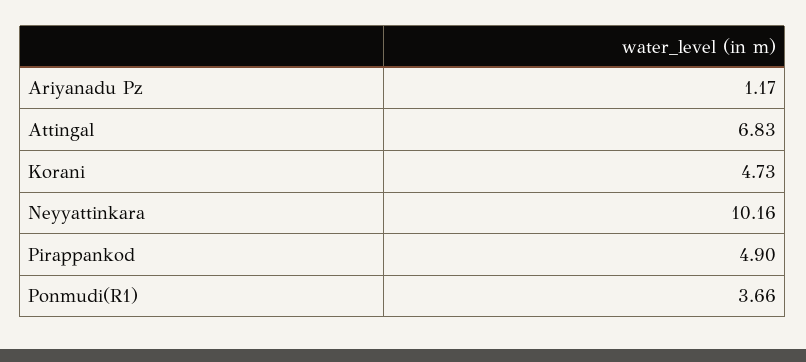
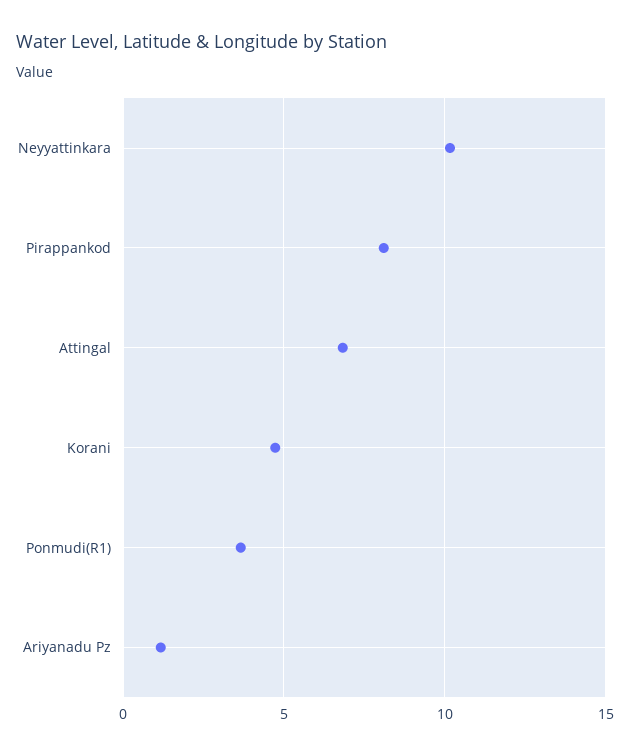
Pirappankod: 4.9 -> 8

